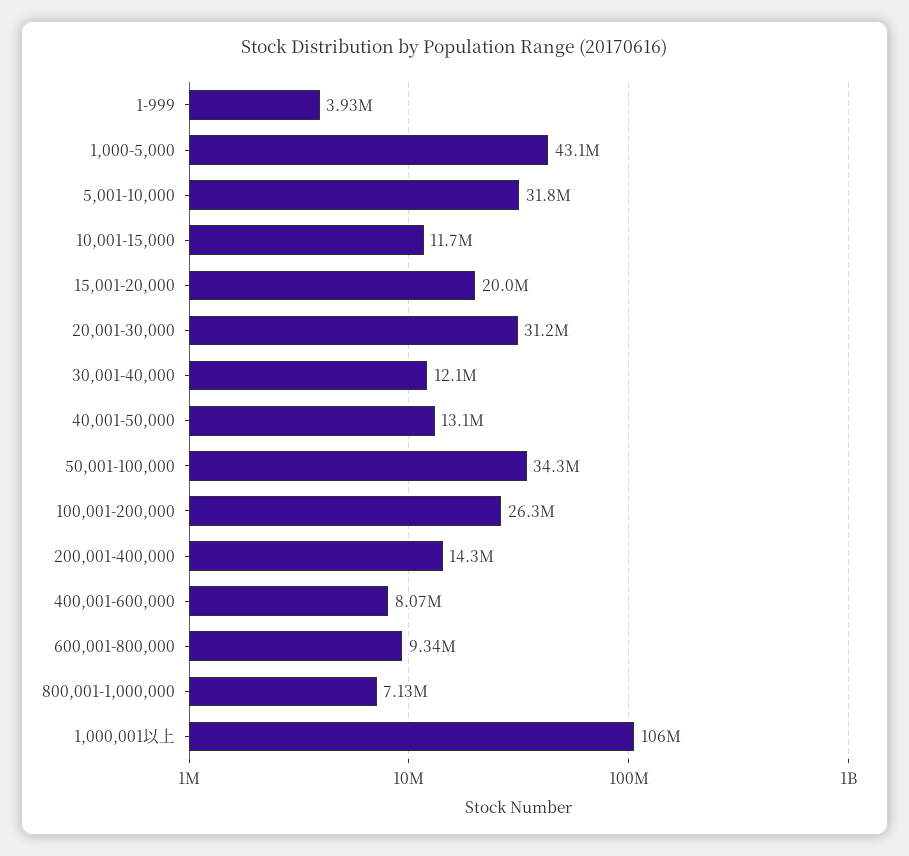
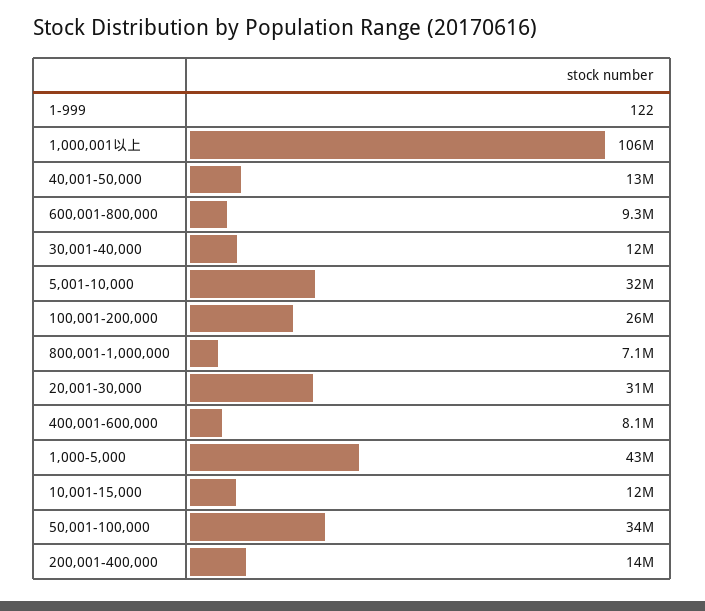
1-999: 3930000 -> 122
15,001-20,000: 20000000 -> none

